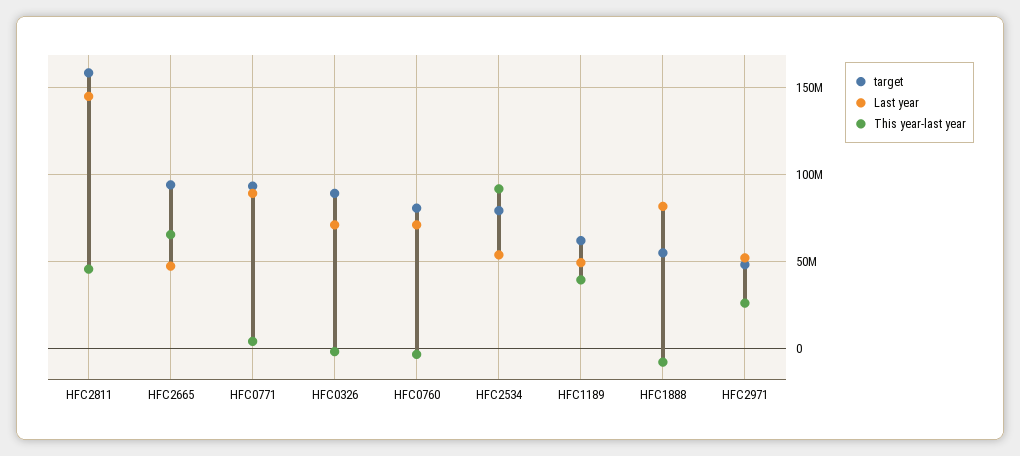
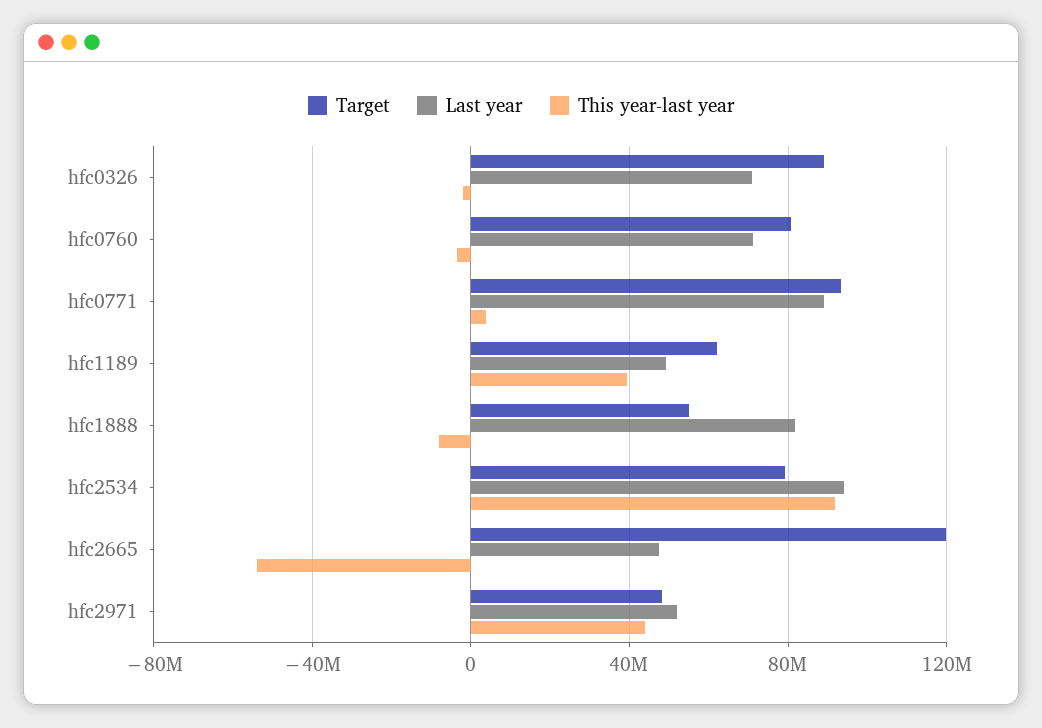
target, HFC2811: 160000000 -> none
Last year, HFC2811: 145000000 -> none
This year-last year, HFC2811: 45000000 -> none
target, HFC2665: 95000000 -> 120000000
This year-last year, HFC2665: 65000000 -> -55000000
Last year, HFC2534: 55000000 -> 95000000
This year-last year, HFC2971: 25000000 -> 45000000

